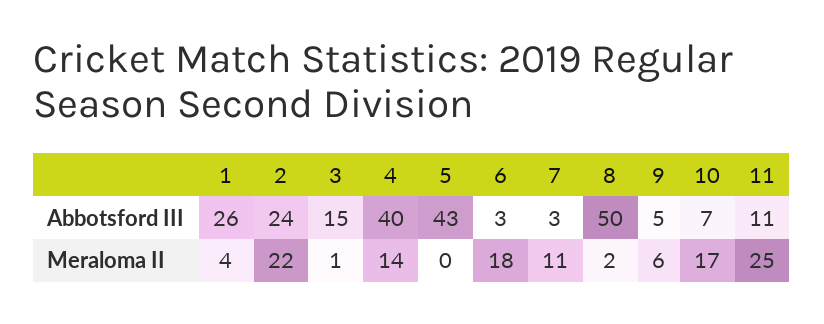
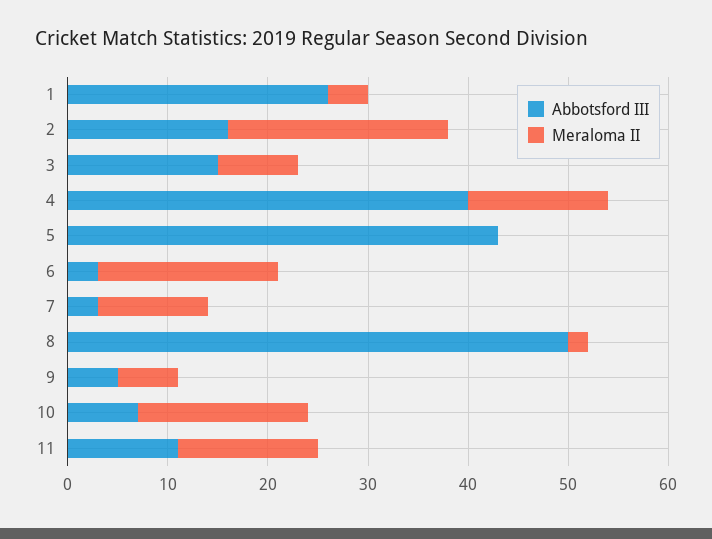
Abbotsford III, 2: 24 -> 16
Meraloma II, 3: 1 -> 8
Meraloma II, 11: 25 -> 14

